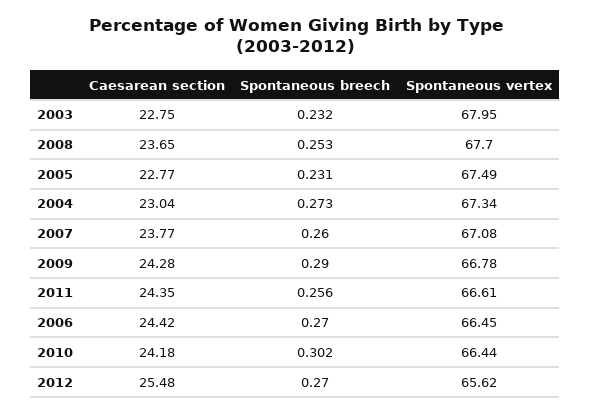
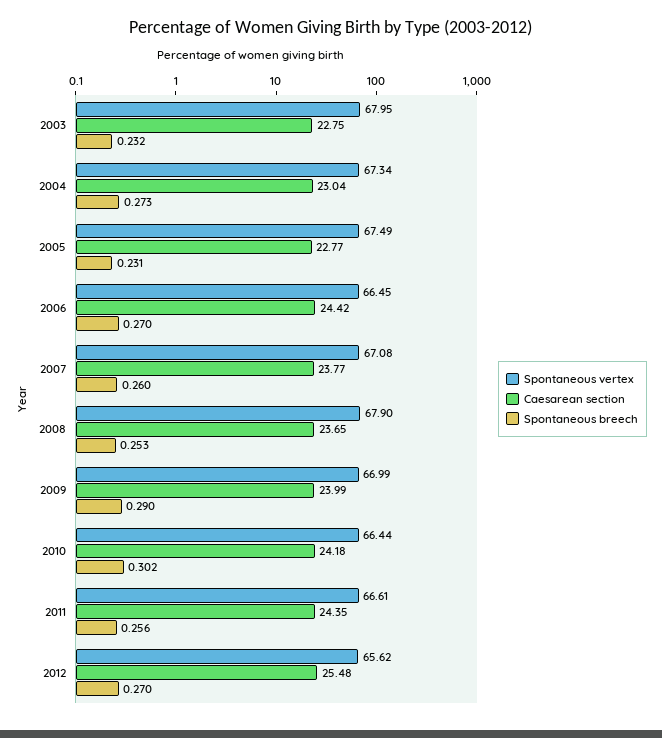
Spontaneous vertex, 2008: 67.7 -> 67.9
Caesarean section, 2009: 24.28 -> 23.99
Spontaneous vertex, 2009: 66.78 -> 66.99

